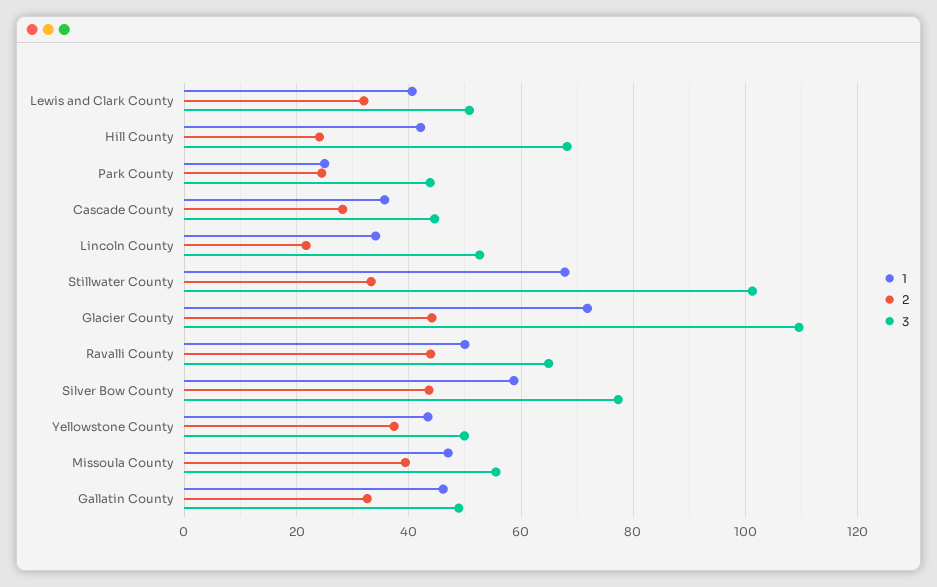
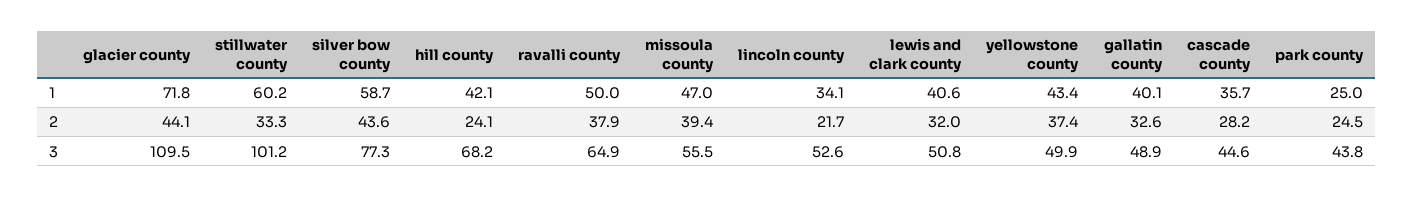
1, Stillwater County: 68 -> 60.2
2, Ravalli County: 44 -> 37.9
1, Gallatin County: 46 -> 40.1

